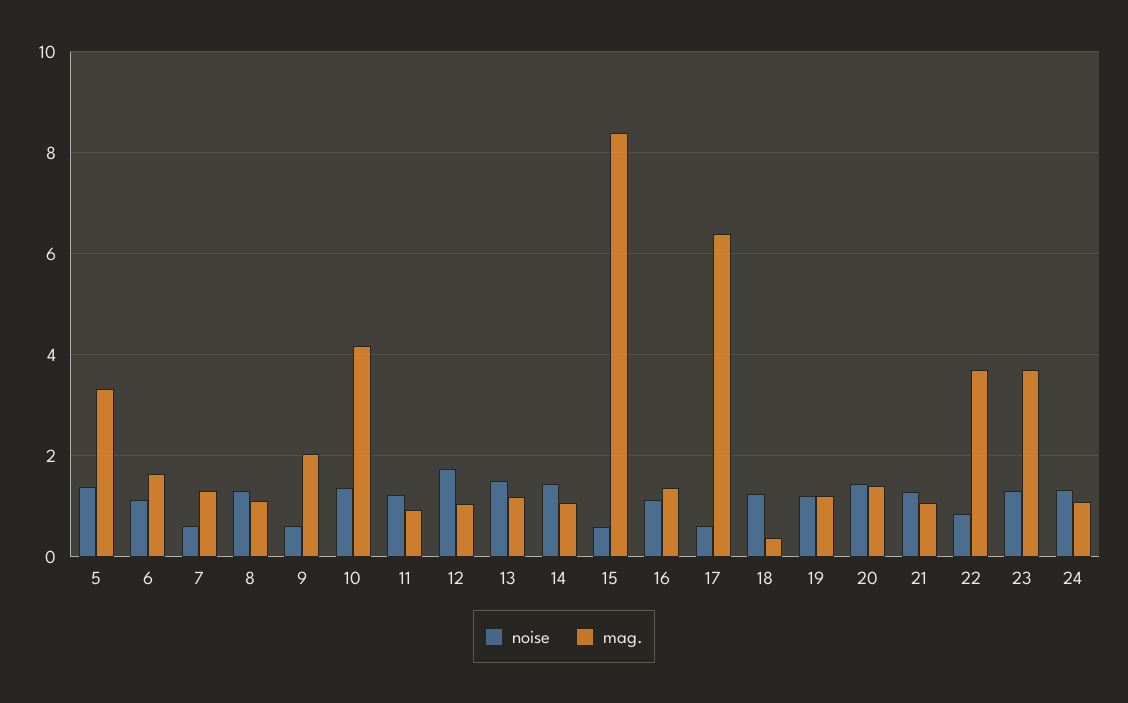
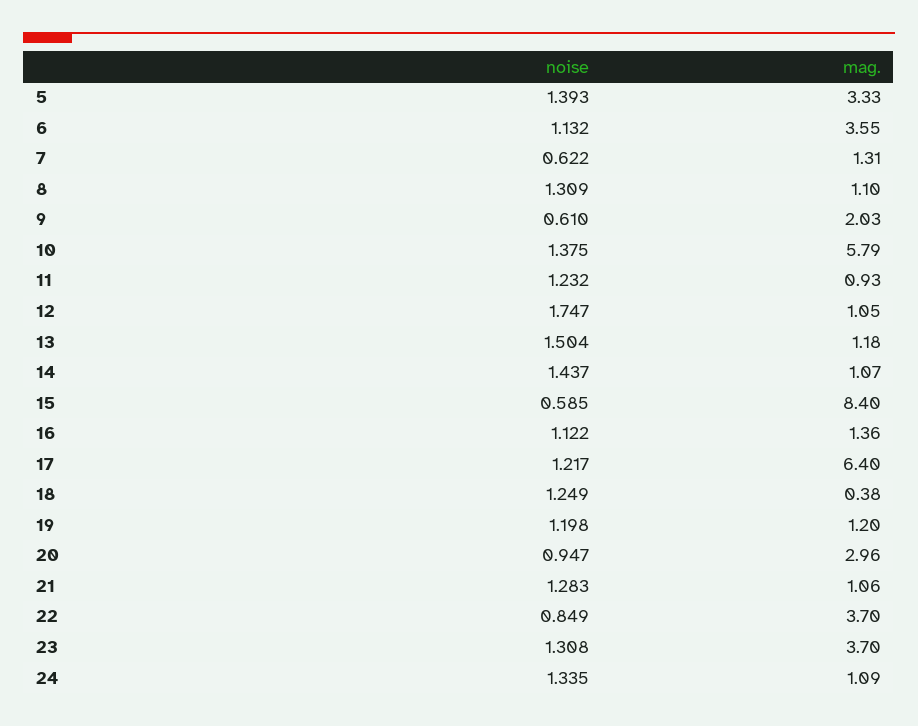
mag., 6: 1.6 -> 3.55
mag., 10: 4.2 -> 5.79
noise, 17: 0.6 -> 1.217
noise, 20: 1.4 -> 0.947
mag., 20: 1.4 -> 2.96

